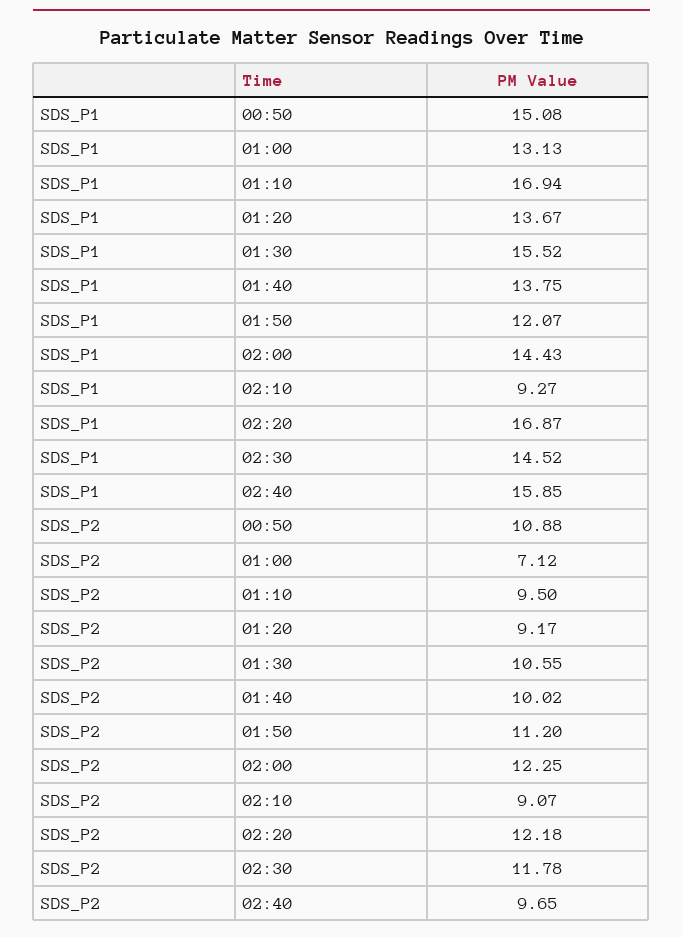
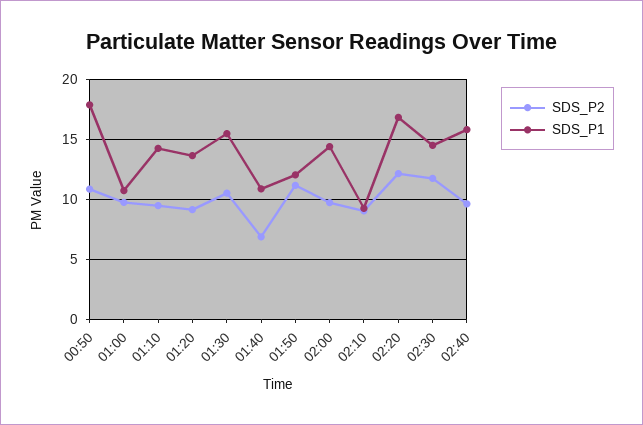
SDS_P1, 00:50: 15.08 -> 18
SDS_P1, 01:00: 13.13 -> 11
SDS_P1, 01:10: 16.94 -> 14
SDS_P1, 01:40: 13.75 -> 11
SDS_P2, 01:00: 7.12 -> 10
SDS_P2, 01:40: 10.02 -> 7
SDS_P2, 02:00: 12.25 -> 10

